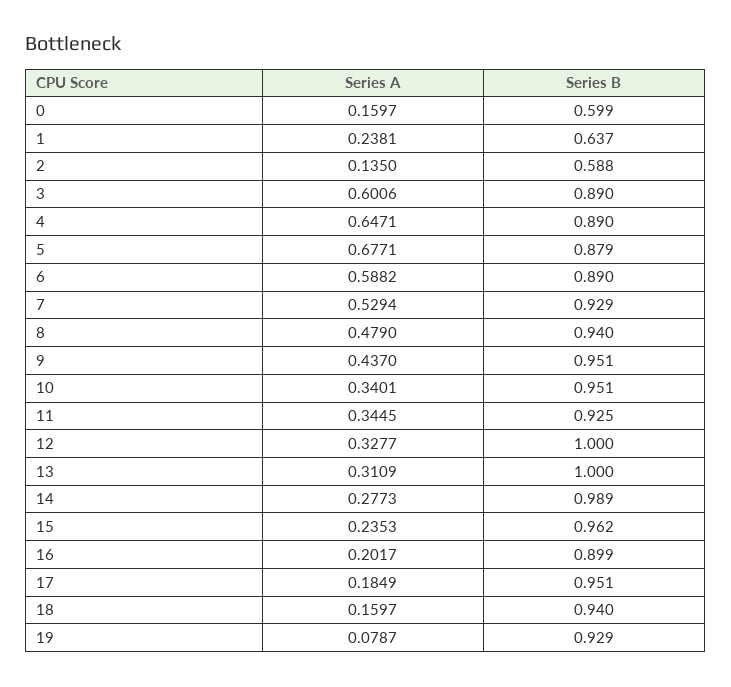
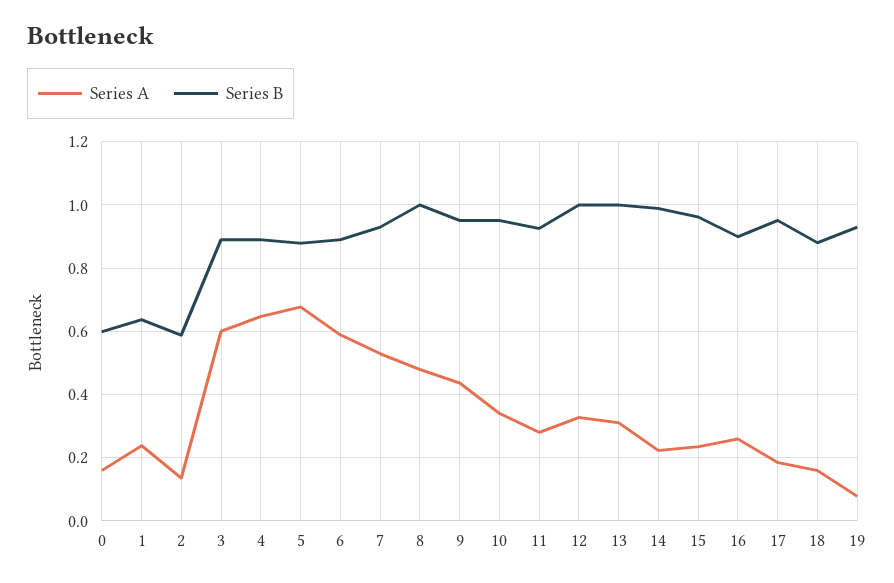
Series B, 8: 0.94 -> 1
Series A, 11: 0.3445 -> 0.28
Series A, 14: 0.2773 -> 0.22
Series A, 16: 0.2017 -> 0.26
Series B, 18: 0.94 -> 0.88

